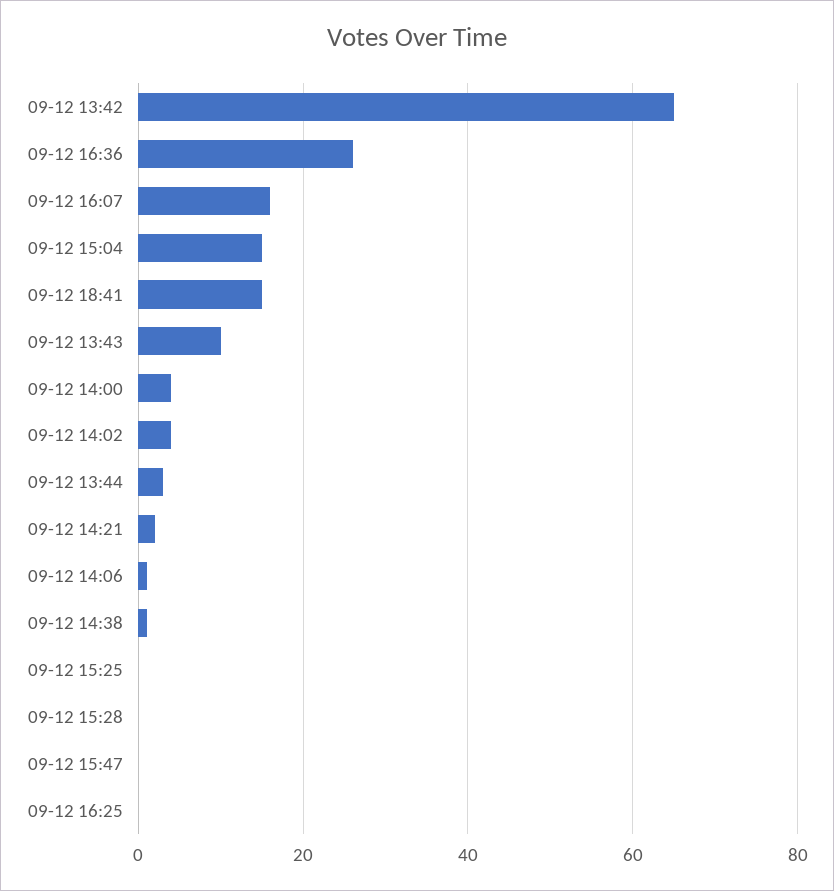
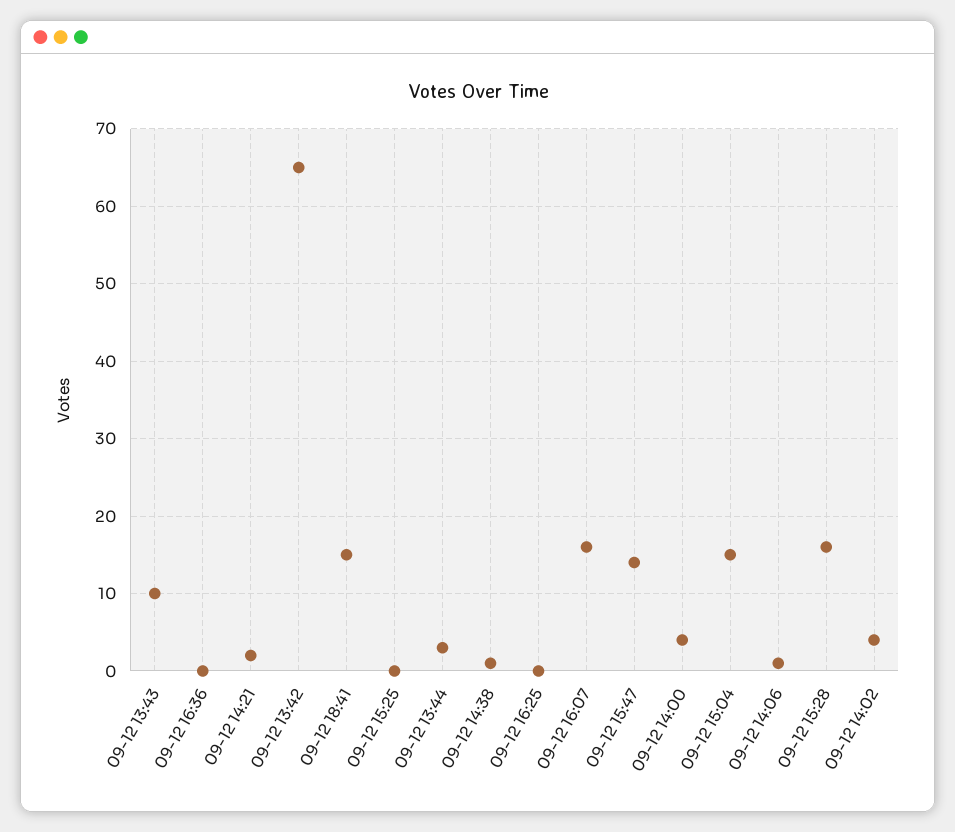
09-12 16:36: 25 -> 0
09-12 15:28: 0 -> 16
09-12 15:47: 0 -> 14

